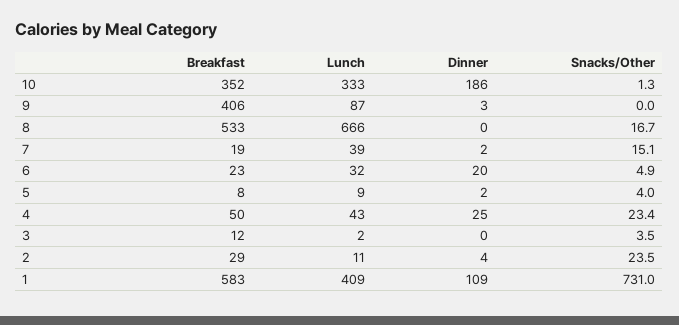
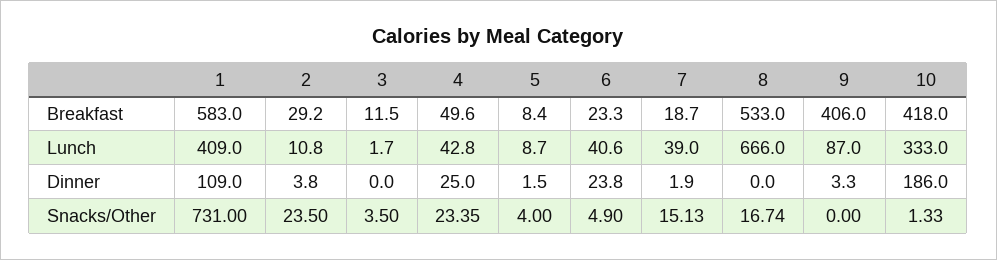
Breakfast, 10: 352 -> 418
Lunch, 6: 32 -> 40.6
Dinner, 6: 20 -> 23.8

